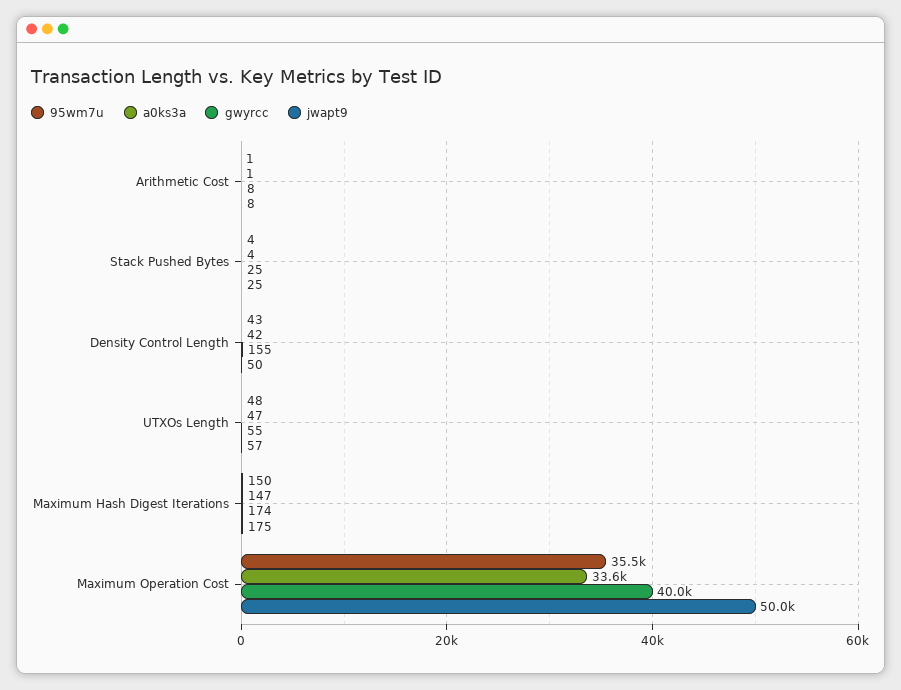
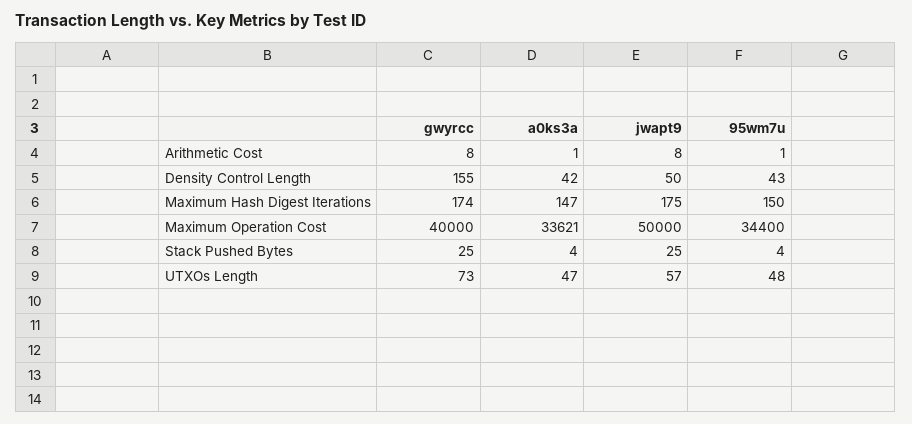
gwyrcc, UTXOs Length: 55 -> 73
95wm7u, Maximum Operation Cost: 35500 -> 34400

